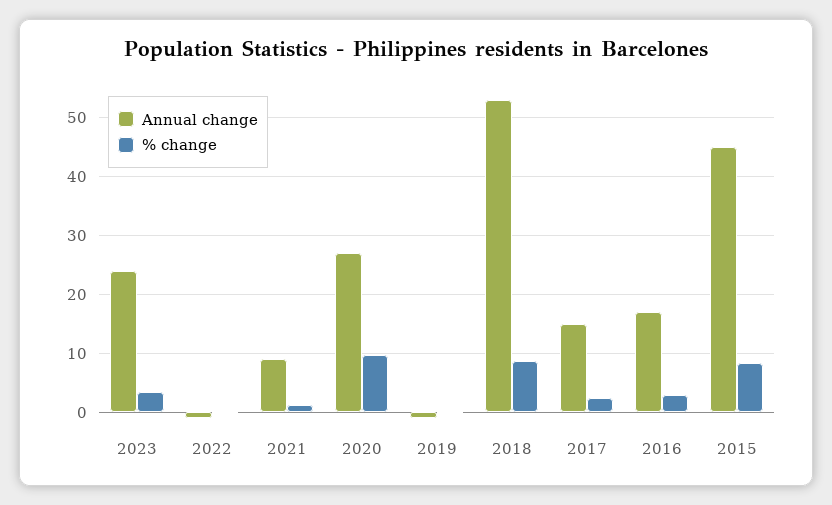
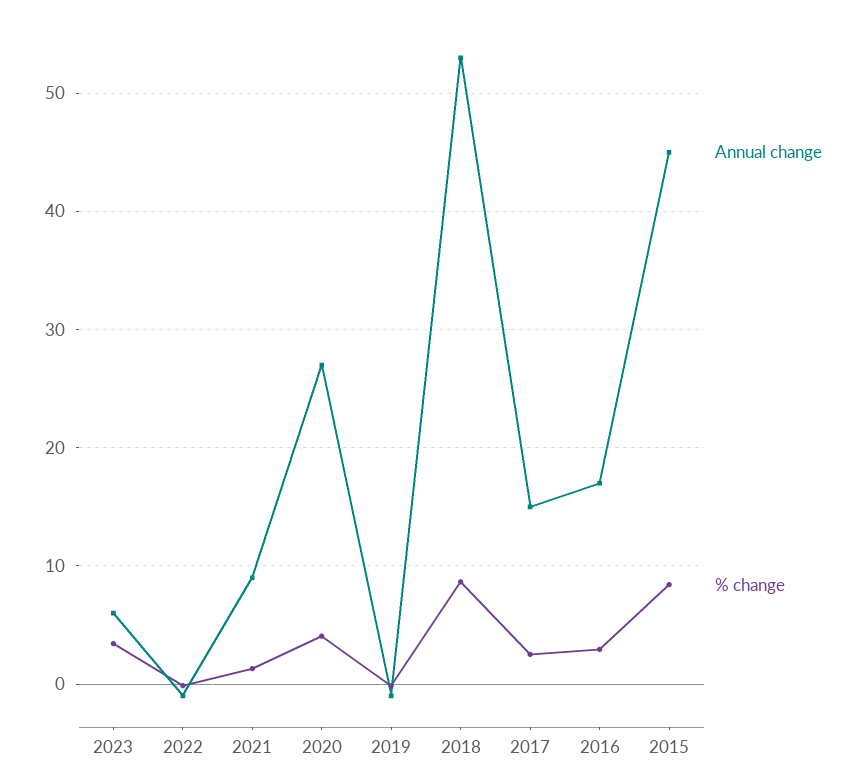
Annual change, 2023: 24 -> 6
% change, 2020: 10 -> 4

